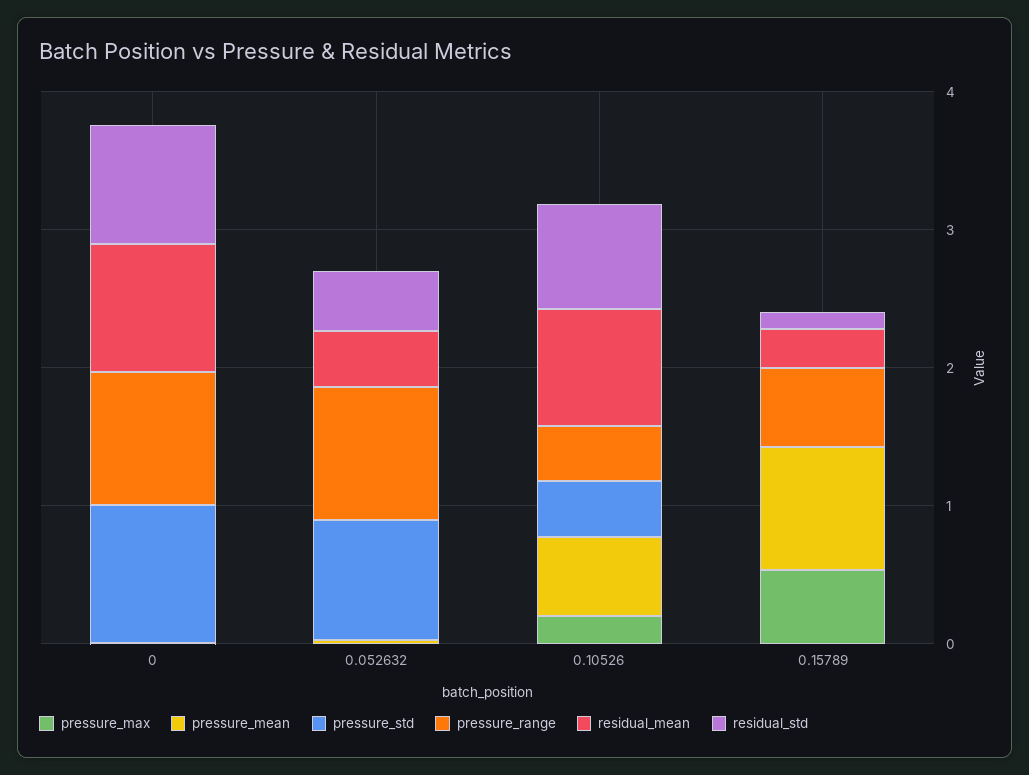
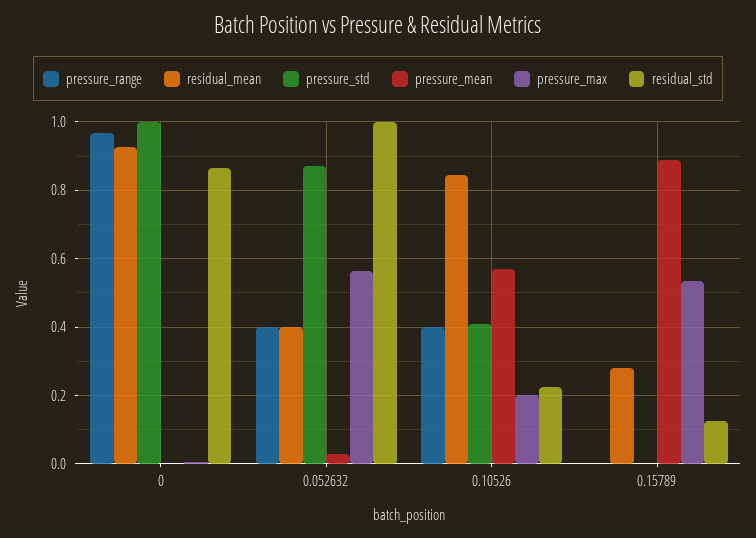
pressure_max, 0.052632: 0 -> 0.56
pressure_range, 0.052632: 1 -> 0.4
residual_std, 0.052632: 0.4 -> 1
residual_std, 0.10526: 0.8 -> 0.22
pressure_range, 0.15789: 0.6 -> 0

